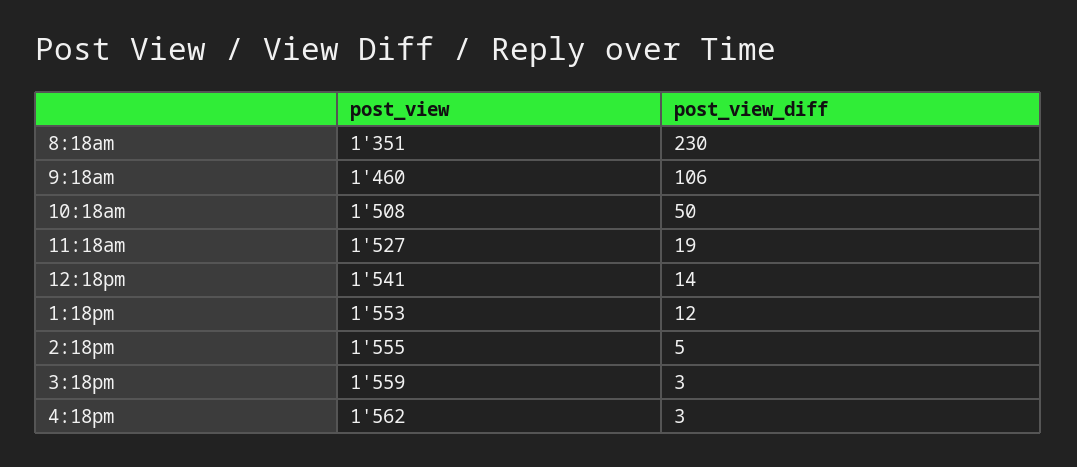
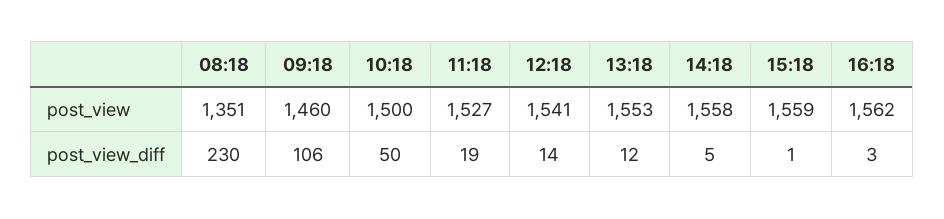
post_view, 10:18am: 1508 -> 1500
post_view, 2:18pm: 1555 -> 1558
post_view_diff, 3:18pm: 3 -> 1

